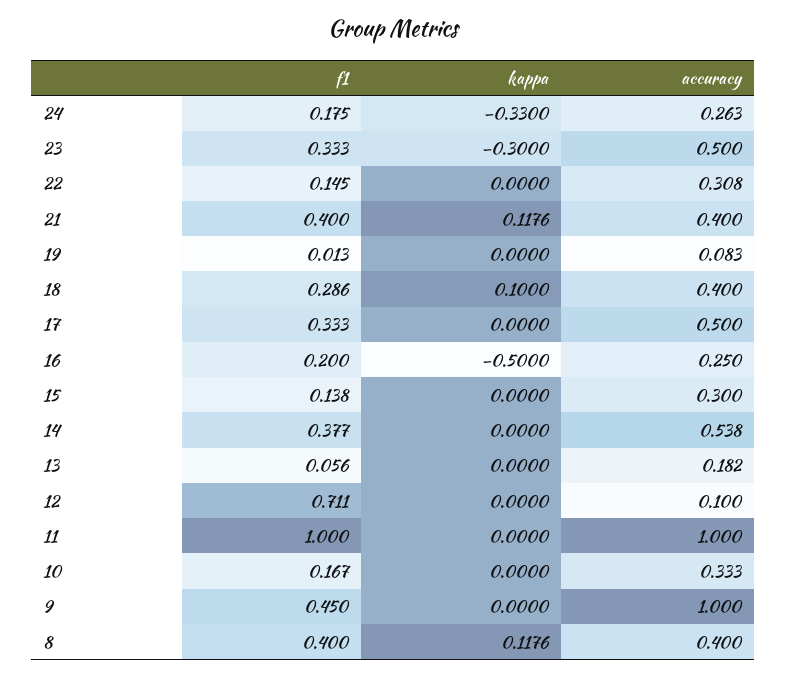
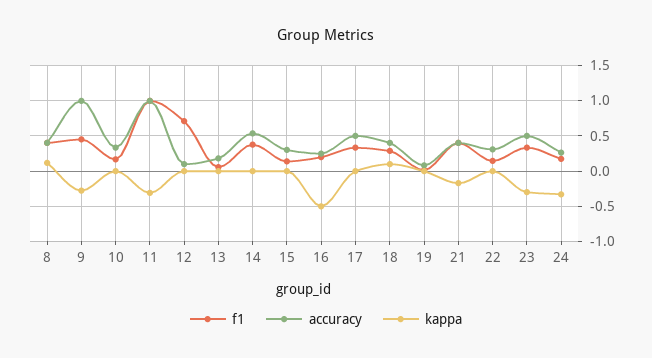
kappa, 21: 0.1176 -> -0.2
kappa, 11: 0 -> -0.3
kappa, 9: 0 -> -0.3

